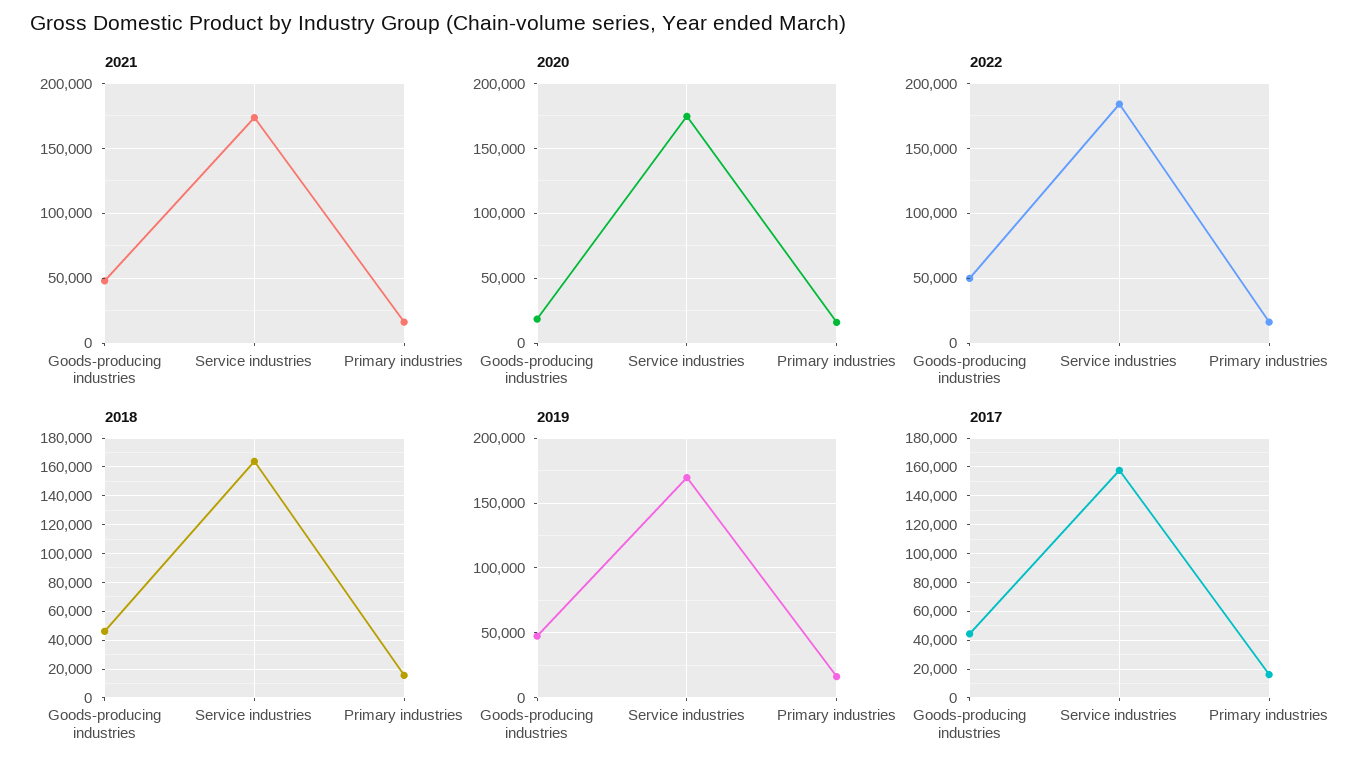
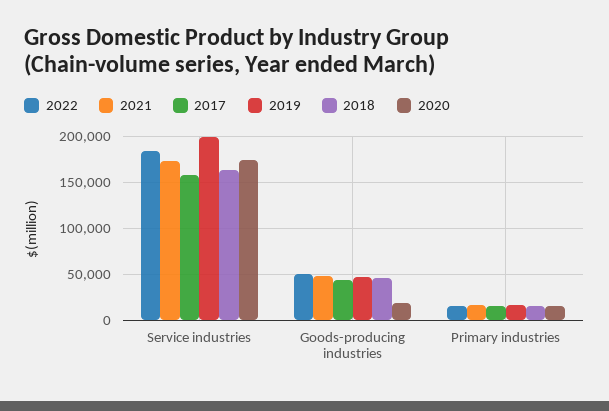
2019, Service industries: 170000 -> 200000

